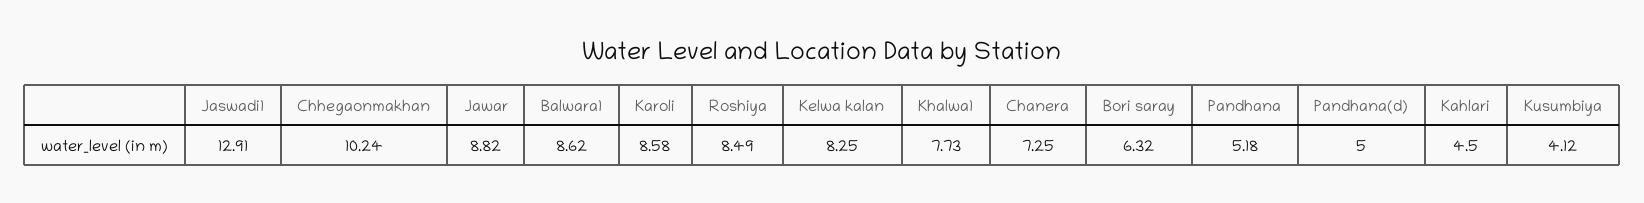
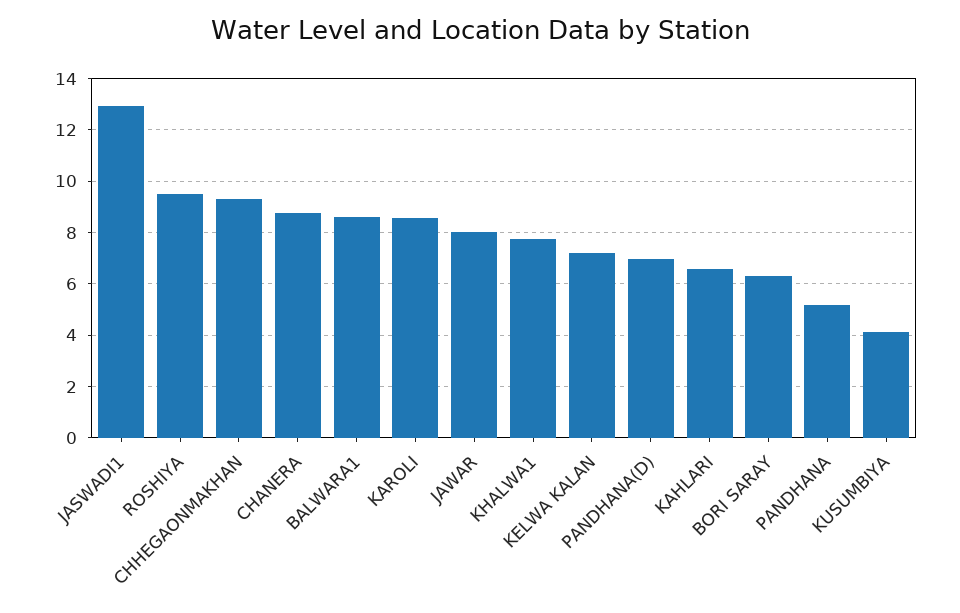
Chhegaonmakhan: 10.24 -> 9.25
Jawar: 8.82 -> 8
Roshiya: 8.49 -> 9.5
Kelwa kalan: 8.25 -> 7.25
Chanera: 7.25 -> 8.75
Pandhana(d): 5 -> 7
Kahlari: 4.5 -> 6.5

